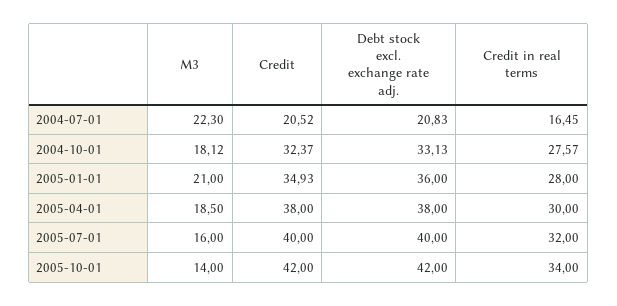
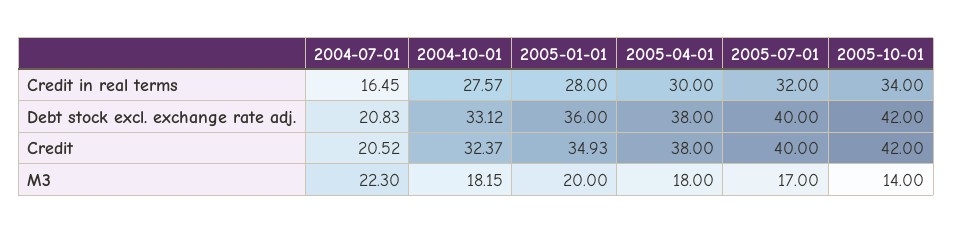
M3, 2004-10-01: 18.12 -> 18.15
Debt stock excl. exchange rate adj., 2004-10-01: 33.13 -> 33.12
M3, 2005-01-01: 21 -> 20
M3, 2005-04-01: 18.5 -> 18
M3, 2005-07-01: 16 -> 17

